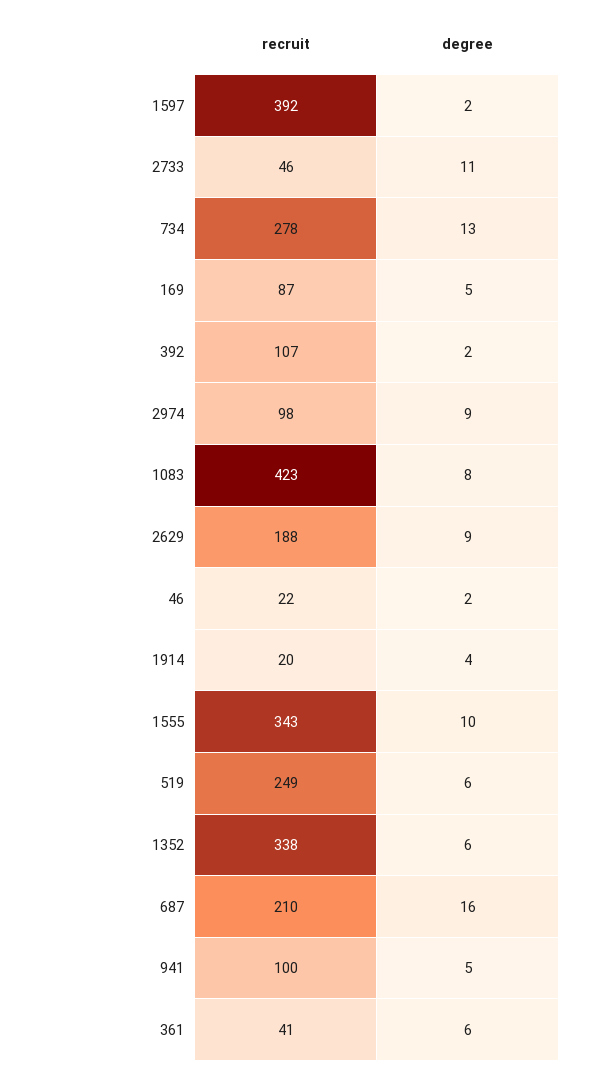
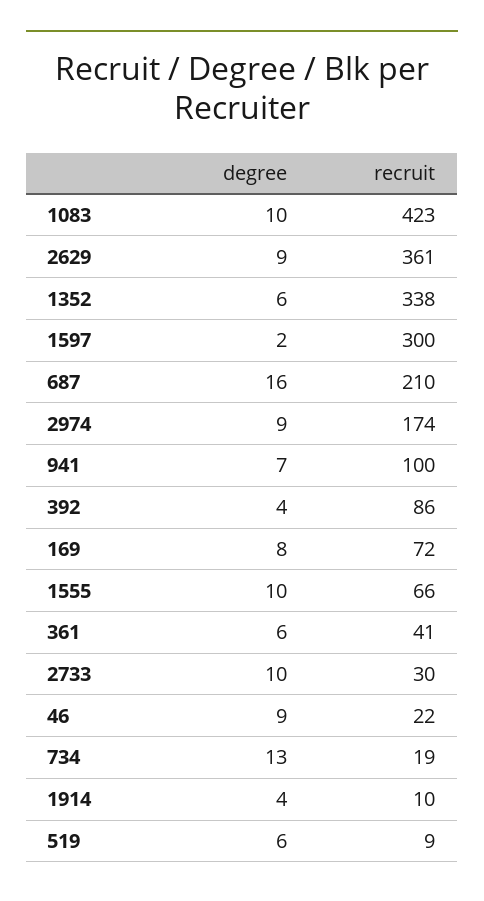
recruit, 1597: 392 -> 300
recruit, 2733: 46 -> 30
degree, 2733: 11 -> 10
recruit, 734: 278 -> 19
recruit, 169: 87 -> 72
degree, 169: 5 -> 8
recruit, 392: 107 -> 86
degree, 392: 2 -> 4
recruit, 2974: 98 -> 174
degree, 1083: 8 -> 10
recruit, 2629: 188 -> 361
degree, 46: 2 -> 9
recruit, 1914: 20 -> 10
recruit, 1555: 343 -> 66
recruit, 519: 249 -> 9
degree, 941: 5 -> 7

